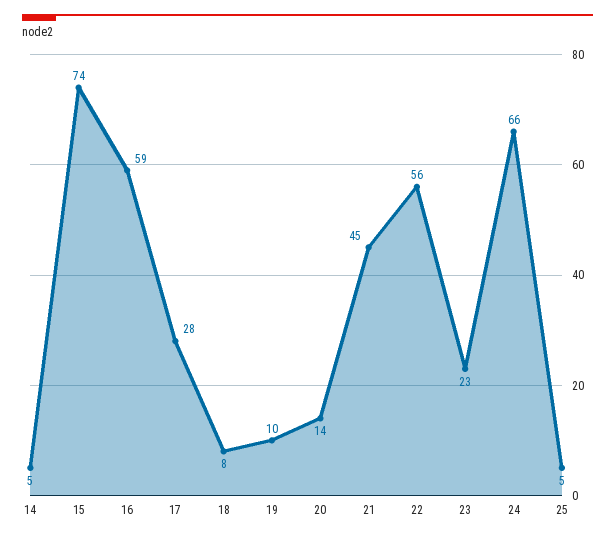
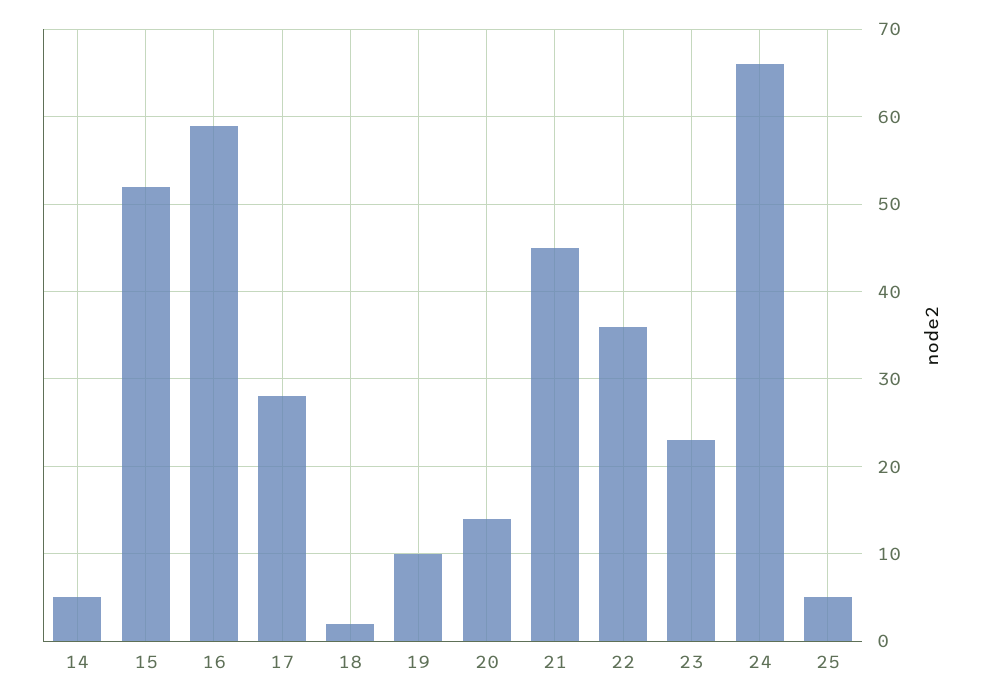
15: 74 -> 52
18: 8 -> 2
22: 56 -> 36

